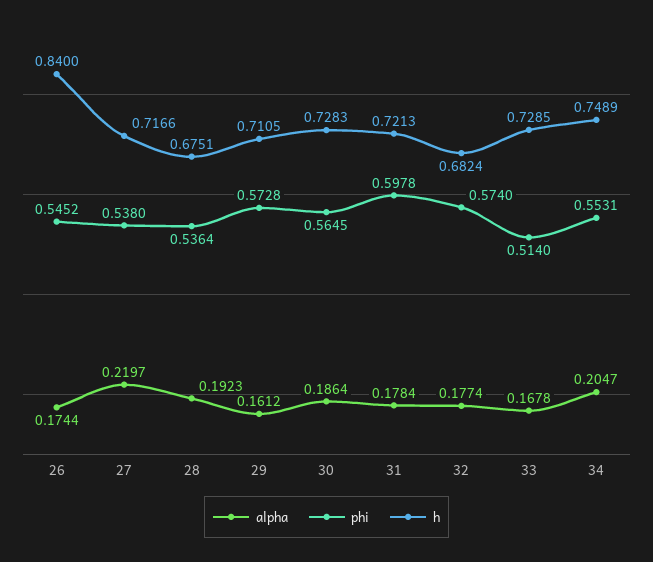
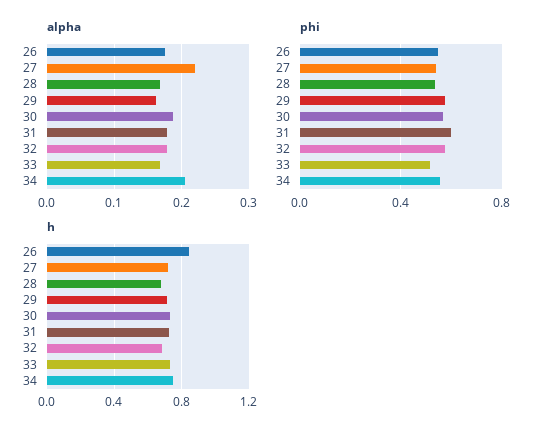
alpha, 28: 0.1923 -> 0.17

